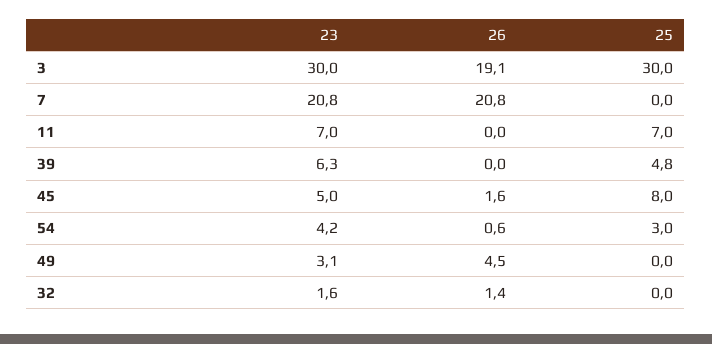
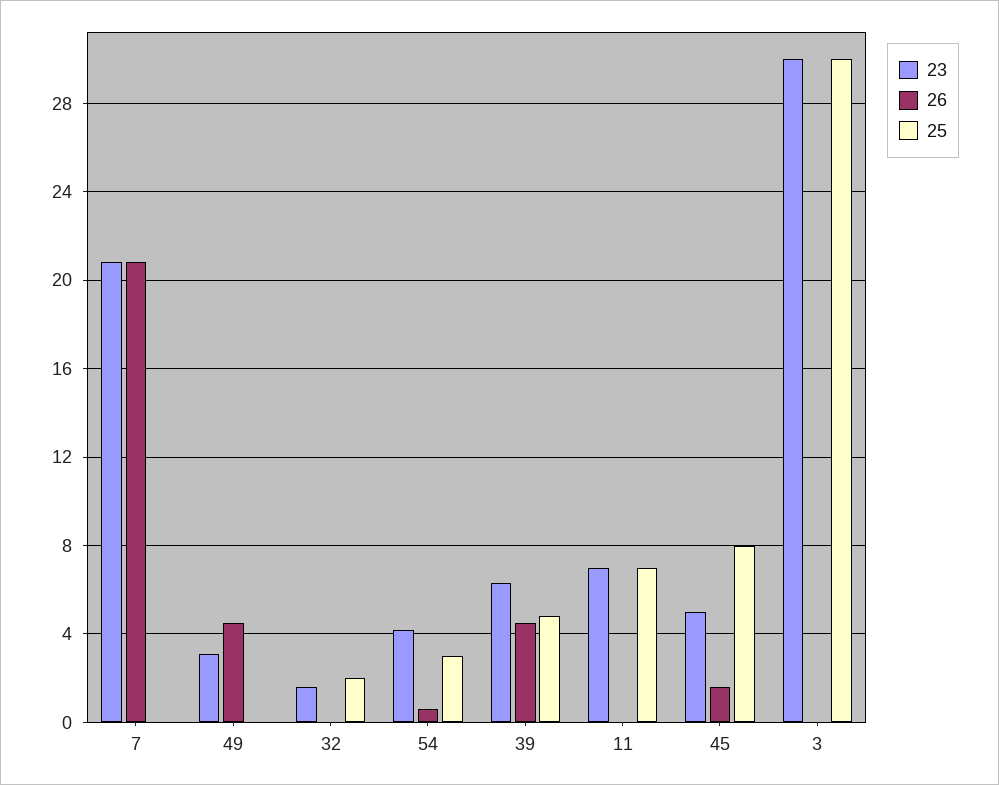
26, 3: 19.1 -> 0
26, 39: 0 -> 4.5
26, 32: 1.4 -> 0
25, 32: 0 -> 2

